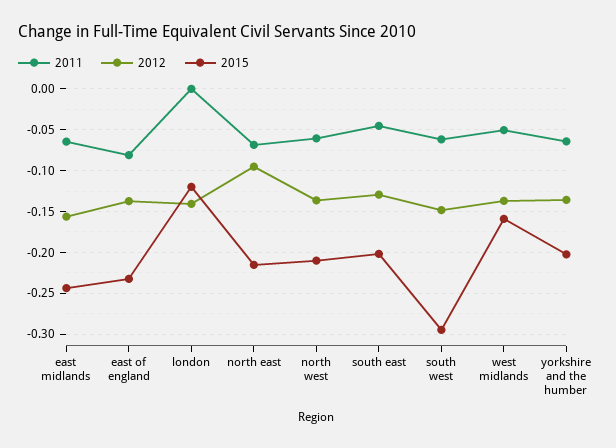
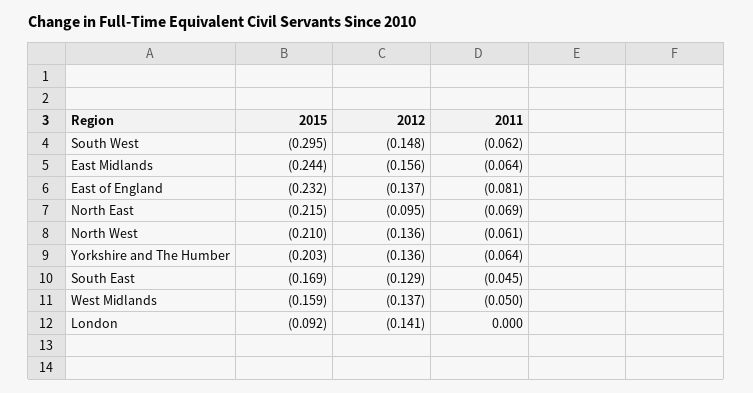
2015, london: -0.12 -> -0.092
2015, south east: -0.2 -> -0.169

